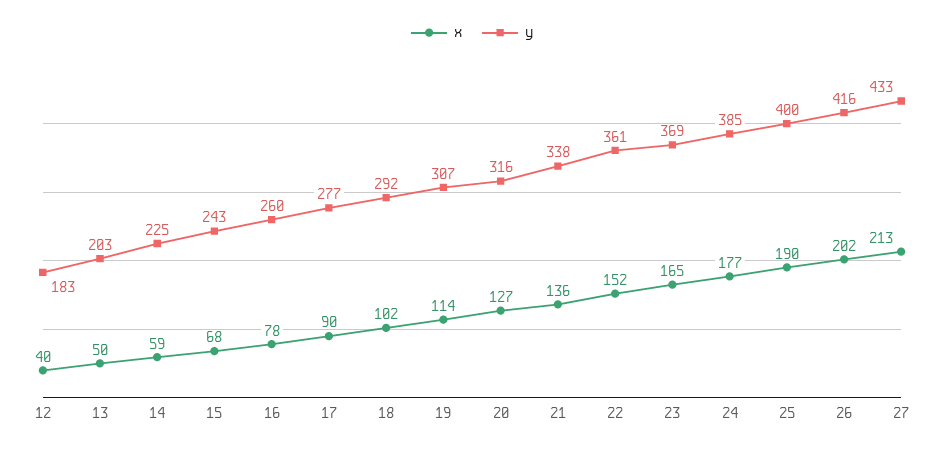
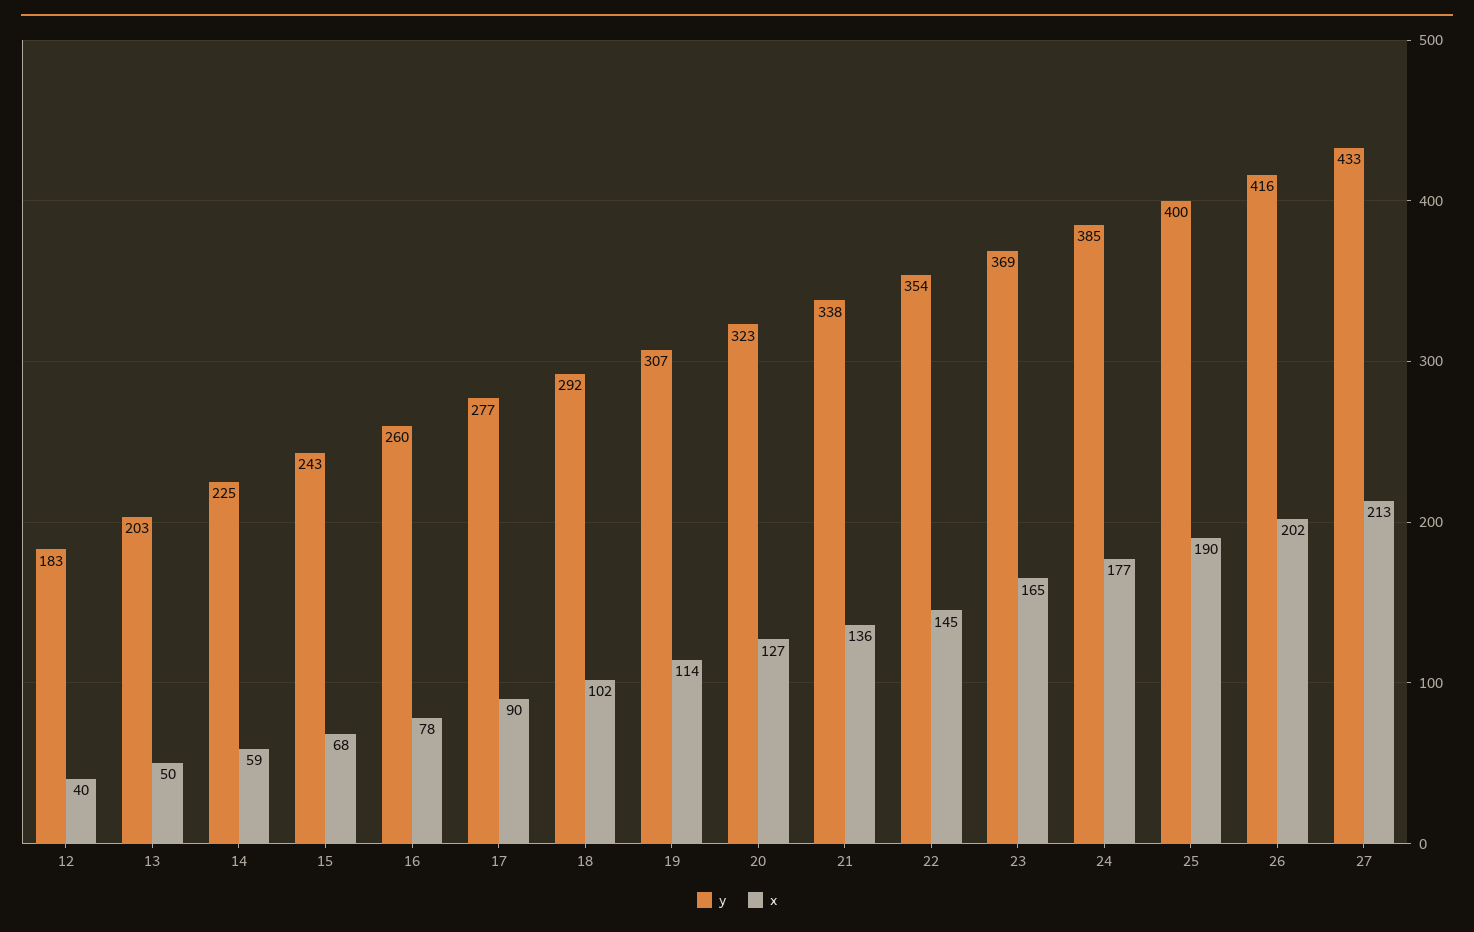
y, 20: 316 -> 323
x, 22: 152 -> 145
y, 22: 361 -> 354

